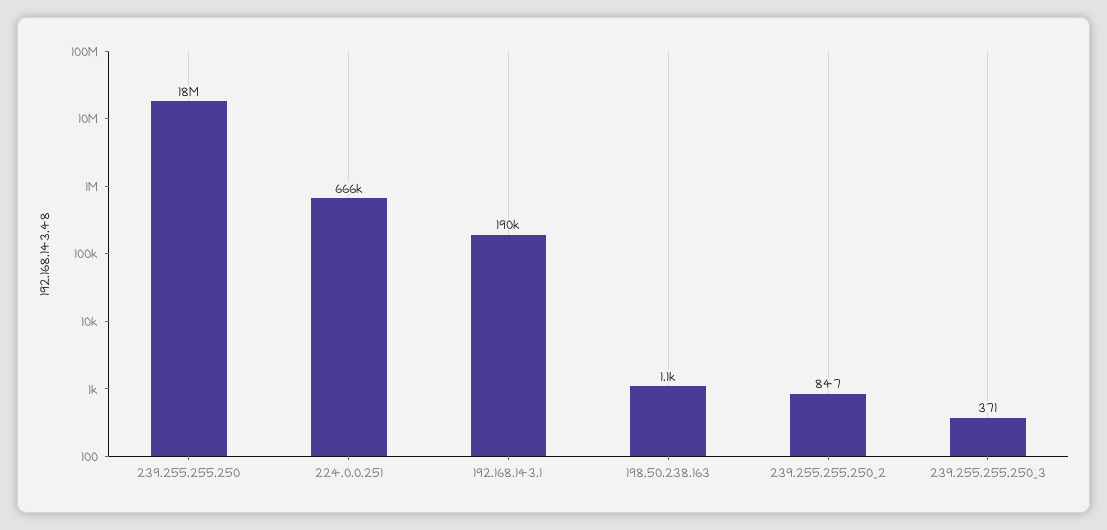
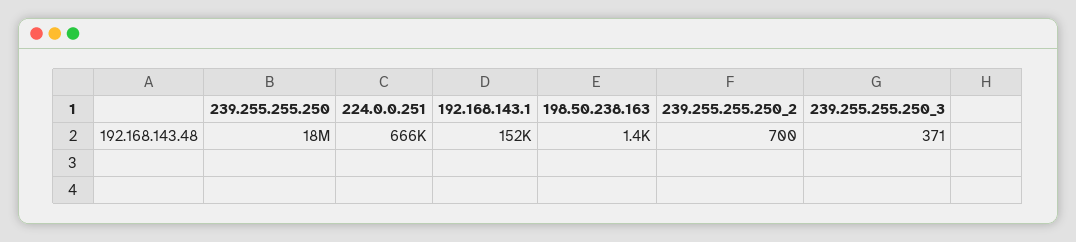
192.168.143.1: 190000 -> 152000
198.50.238.163: 1100 -> 1400
239.255.255.250_2: 847 -> 700

